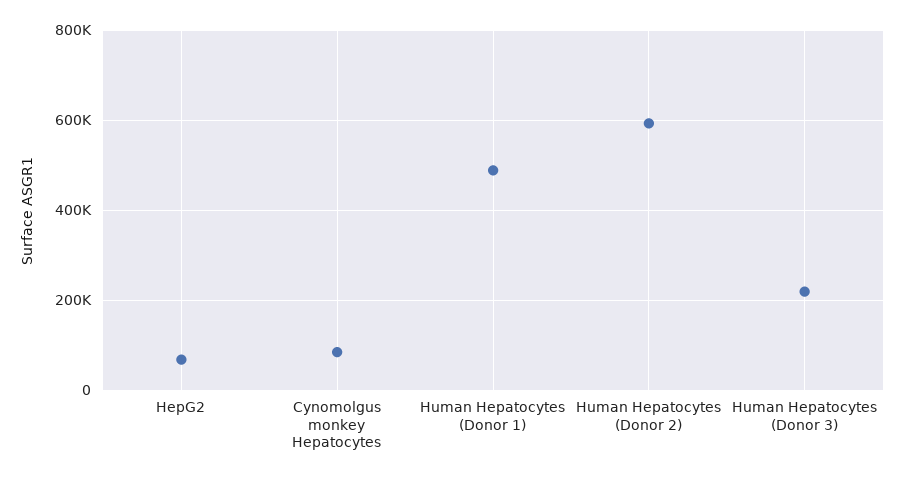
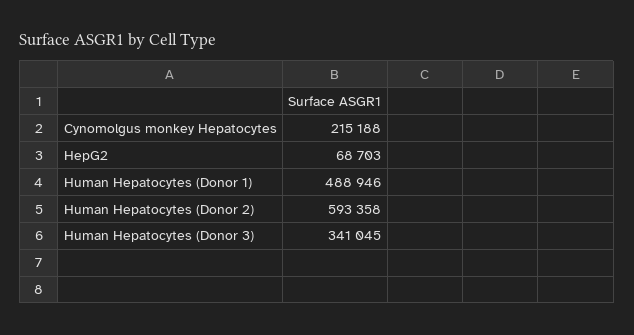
Cynomolgus monkey Hepatocytes: 80000 -> 215188
Human Hepatocytes (Donor 3): 220000 -> 341045

